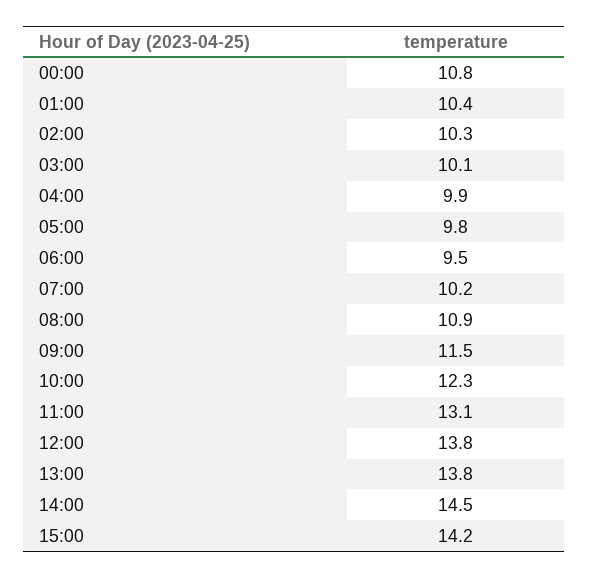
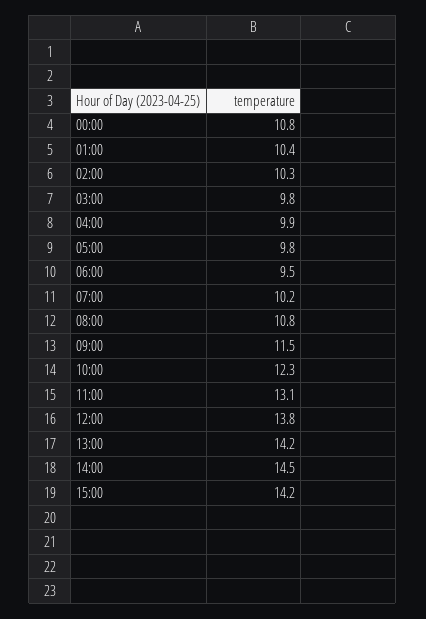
03:00: 10.1 -> 9.8
08:00: 10.9 -> 10.8
13:00: 13.8 -> 14.2

